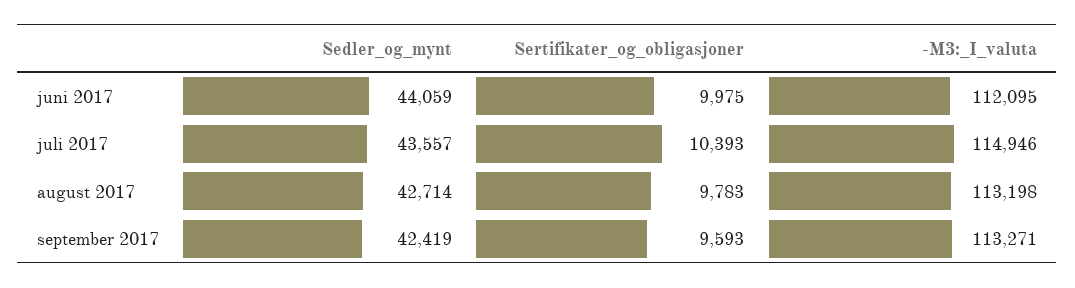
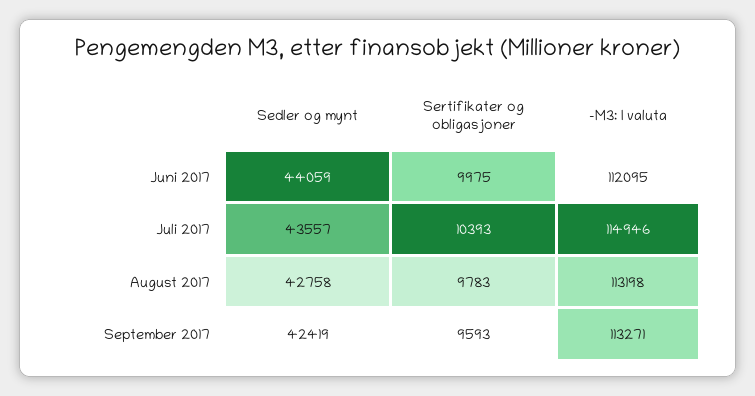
Sedler_og_mynt, august 2017: 42714 -> 42758

